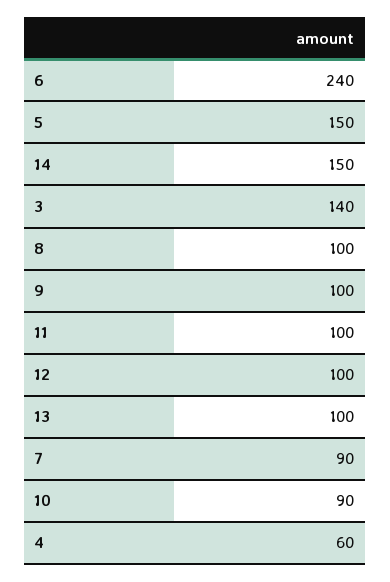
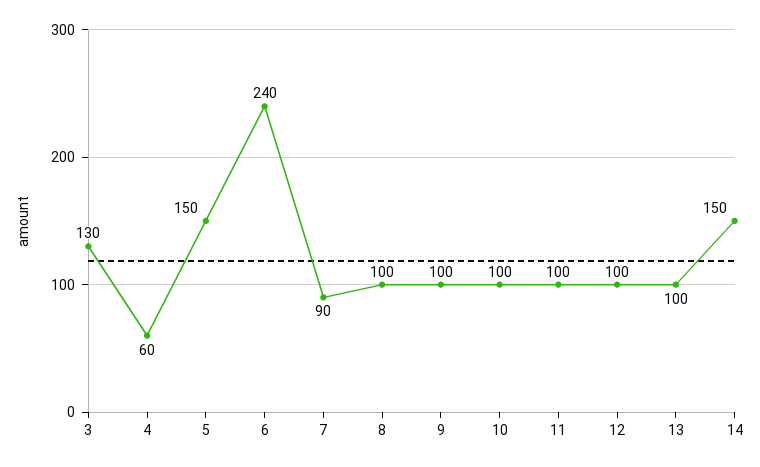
3: 140 -> 130
10: 90 -> 100

